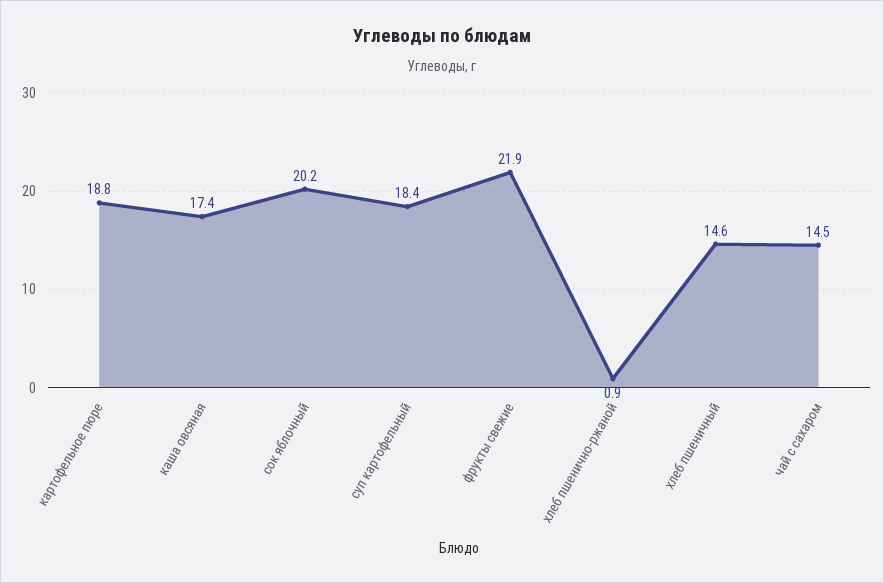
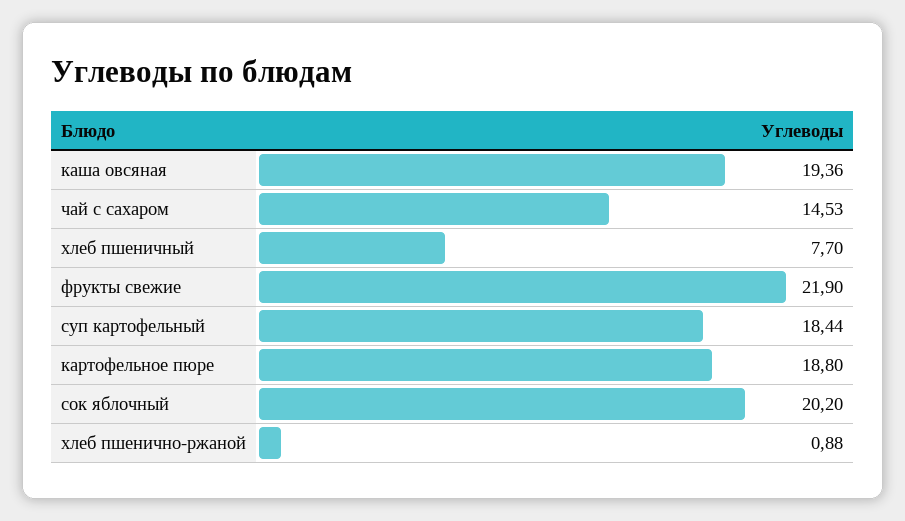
каша овсяная: 17.4 -> 19.36
хлеб пшеничный: 14.6 -> 7.7

